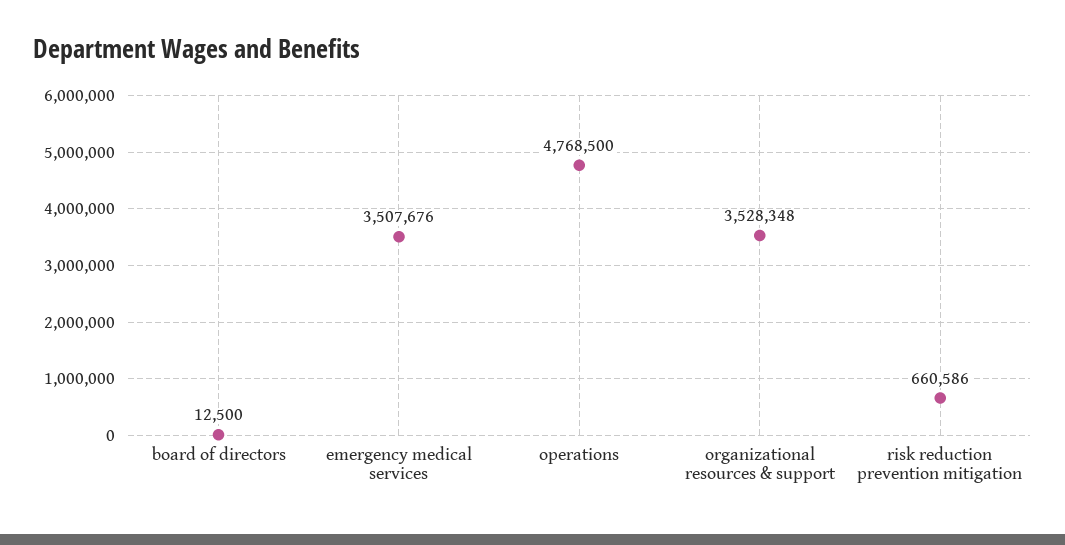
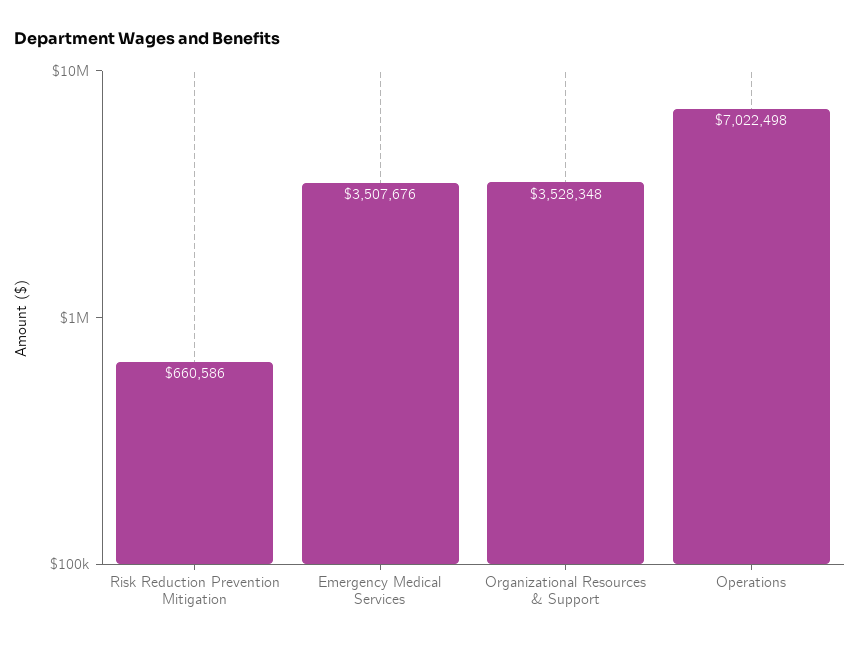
board of directors: 12500 -> none
operations: 4768500 -> 7022498

